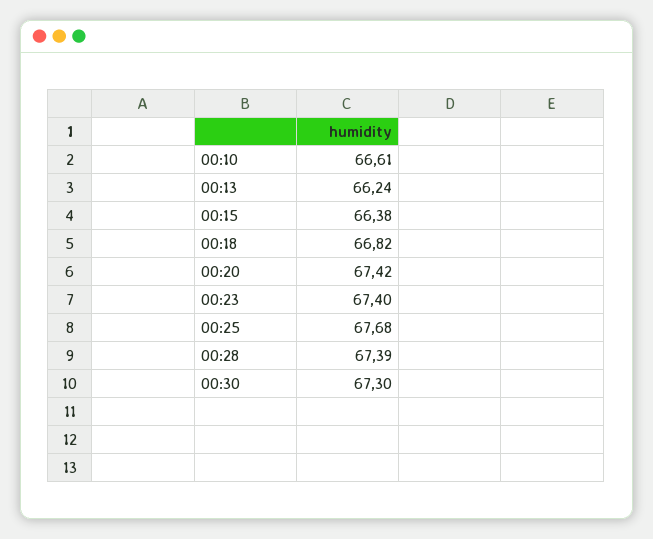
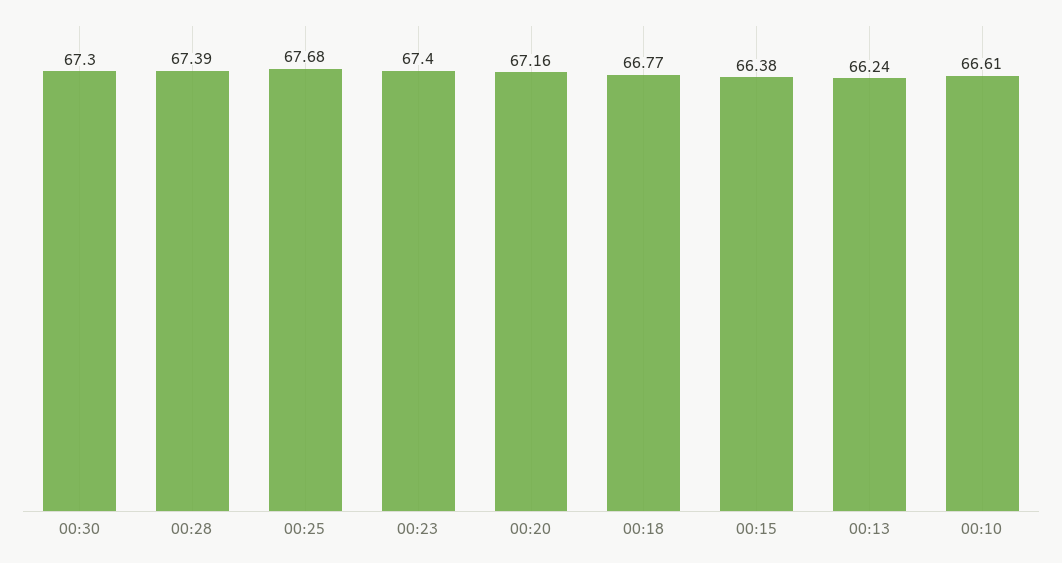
00:18: 66.82 -> 66.77
00:20: 67.42 -> 67.16

